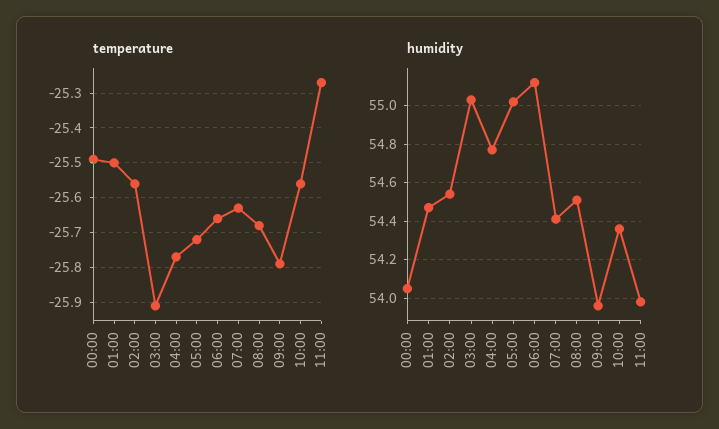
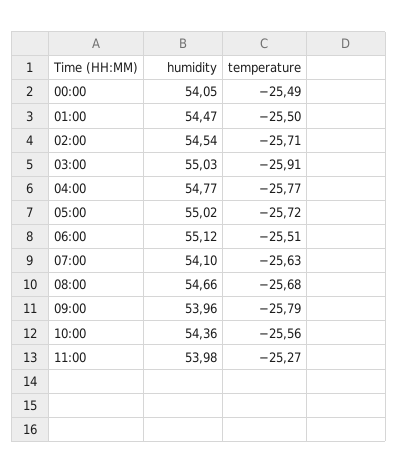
temperature, 02:00: -25.55 -> -25.71
temperature, 06:00: -25.65 -> -25.51
humidity, 07:00: 54.4 -> 54.1
humidity, 08:00: 54.5 -> 54.66

